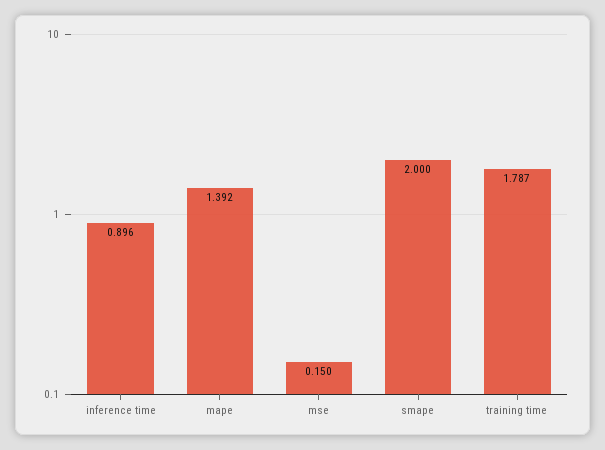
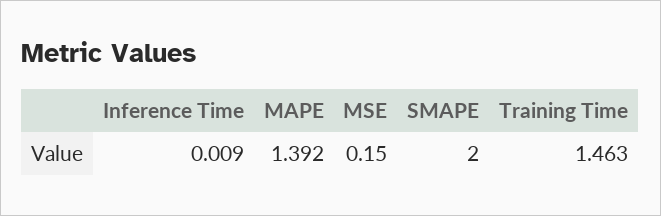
inference time: 0.896 -> 0.009
training time: 1.787 -> 1.463

